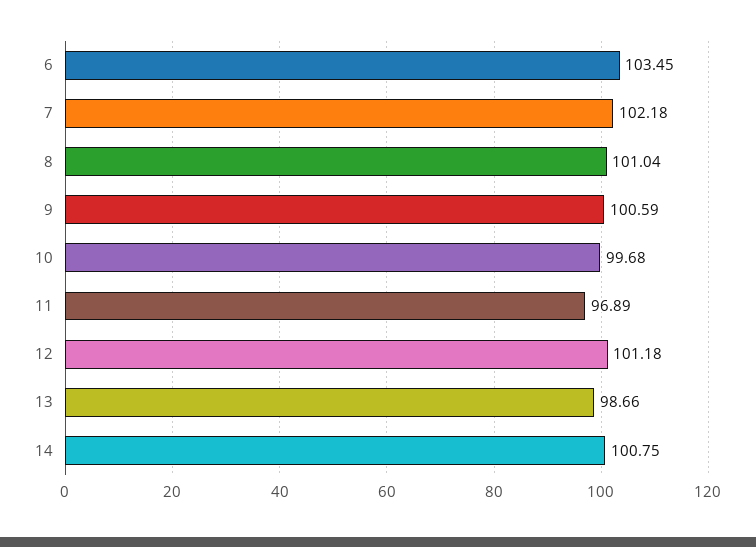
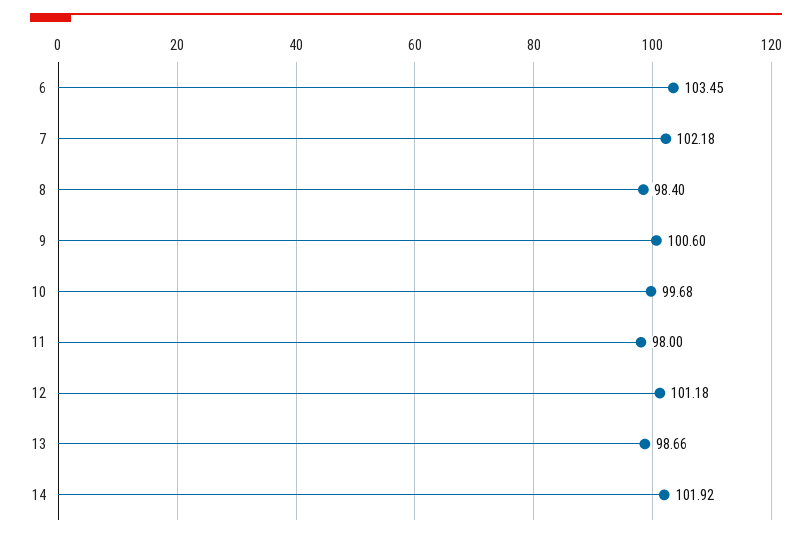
8: 101.04 -> 98.4
9: 100.59 -> 100.6
11: 96.89 -> 98
14: 100.75 -> 101.92

